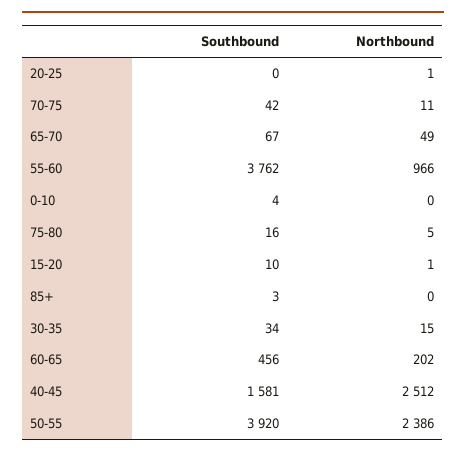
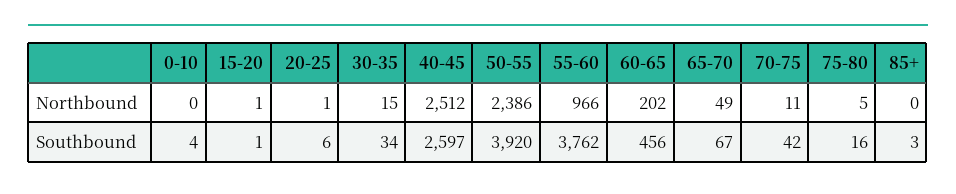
Southbound, 20-25: 0 -> 6
Southbound, 15-20: 10 -> 1
Southbound, 40-45: 1581 -> 2597

